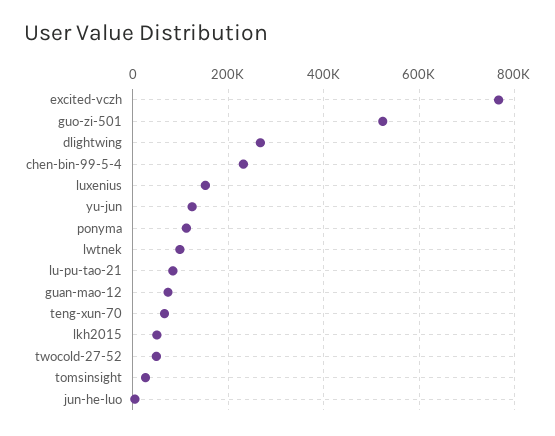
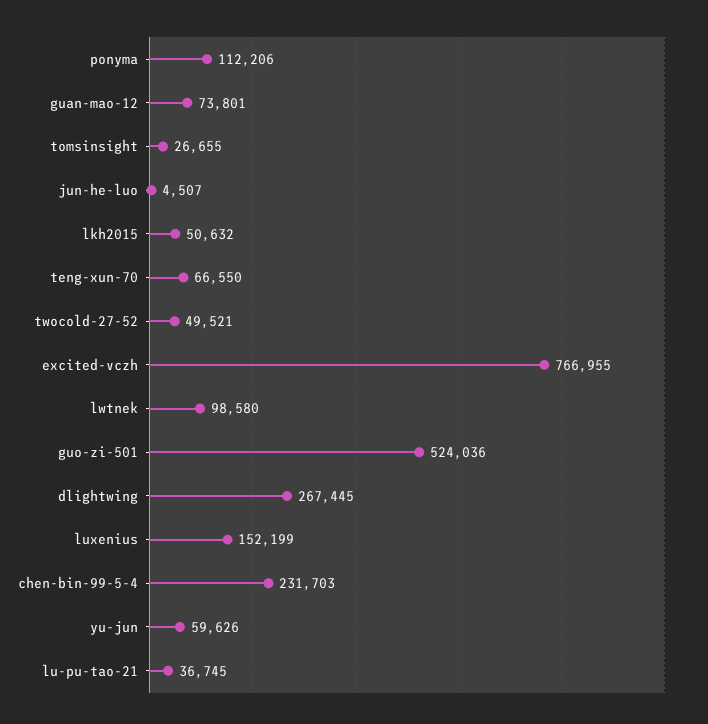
yu-jun: 120000 -> 59626
lu-pu-tao-21: 80000 -> 36745

